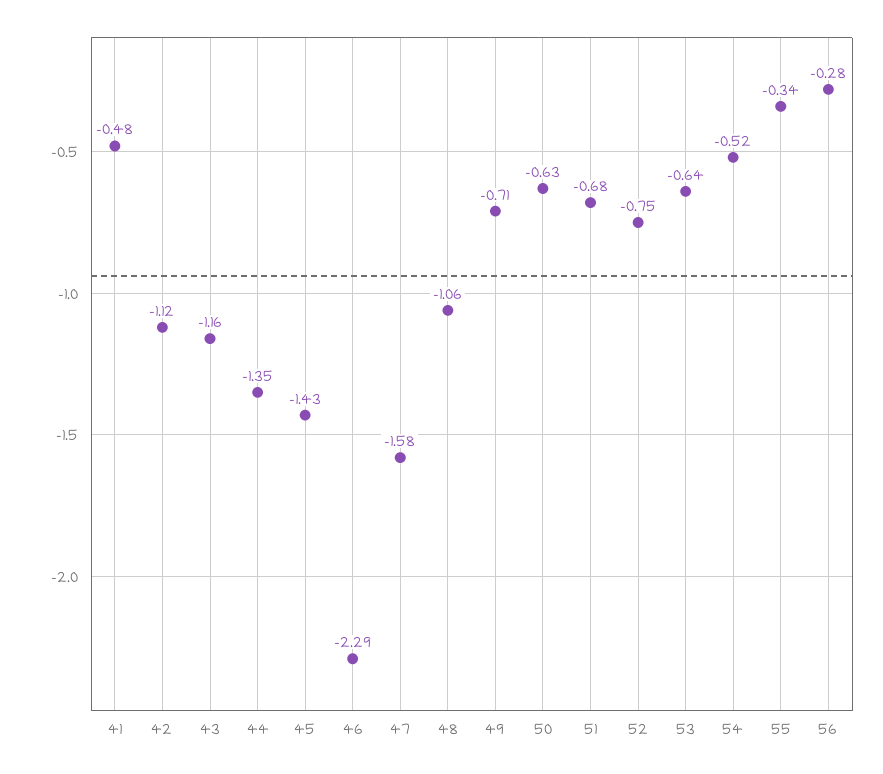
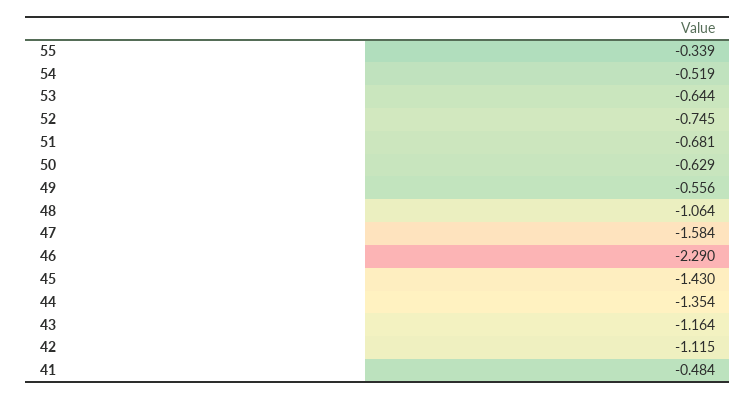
49: -0.71 -> -0.556
56: -0.28 -> none

